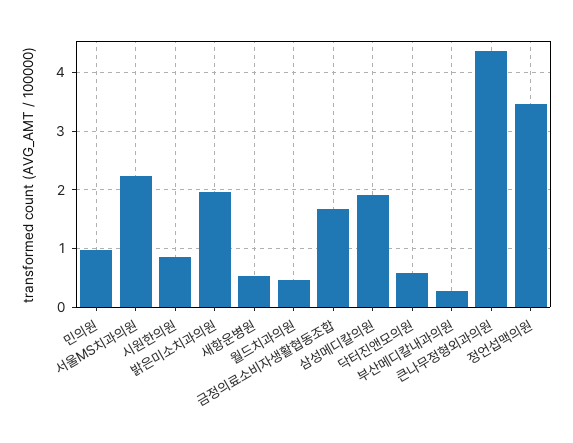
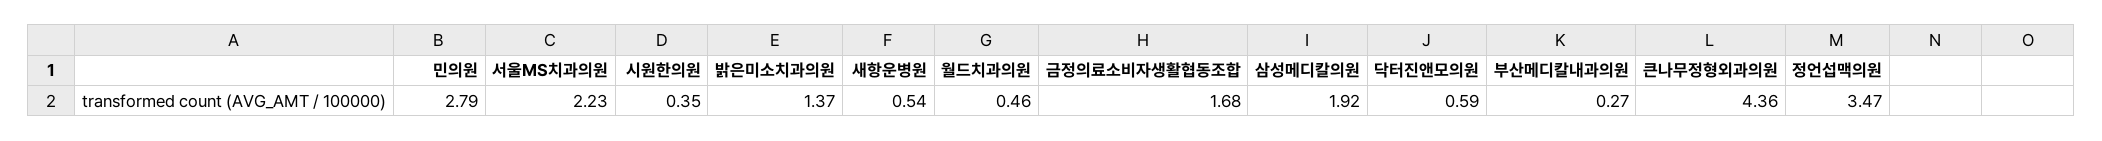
민의원: 1 -> 2.79
시원한의원: 0.8 -> 0.35
밝은미소치과의원: 2 -> 1.37

